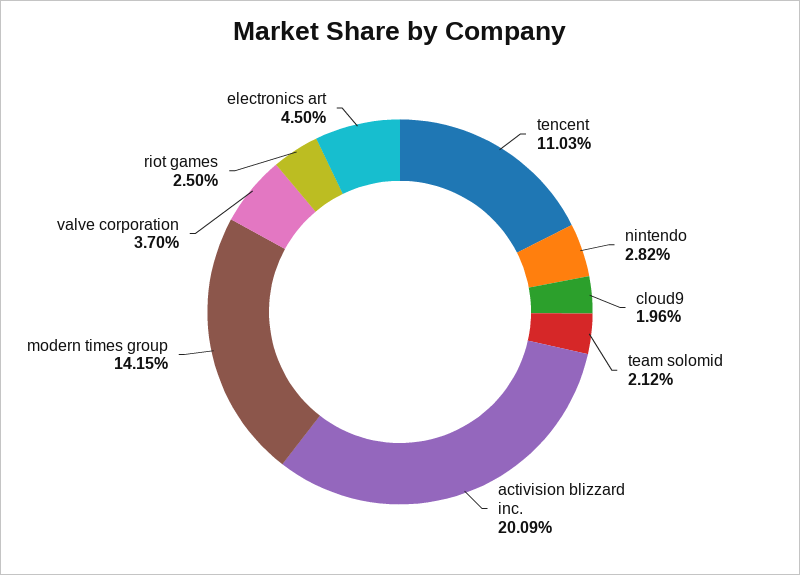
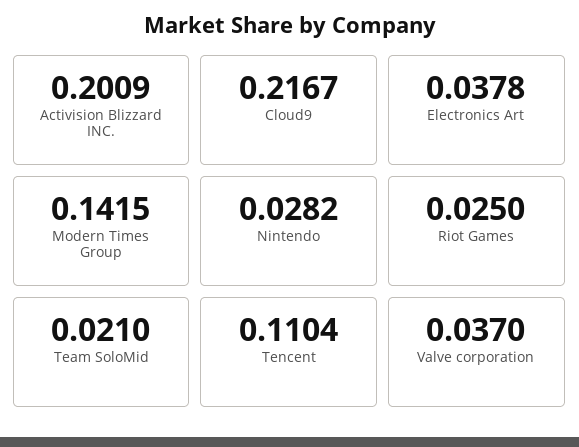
tencent: 0.1103 -> 0.1104
cloud9: 0.0196 -> 0.2167
team solomid: 0.0212 -> 0.021
electronics art: 0.045 -> 0.0378

